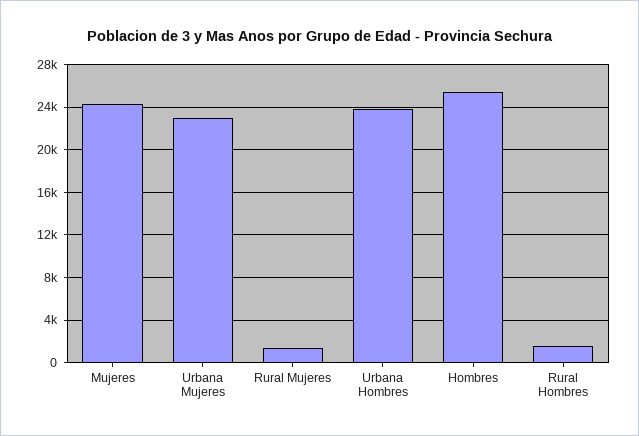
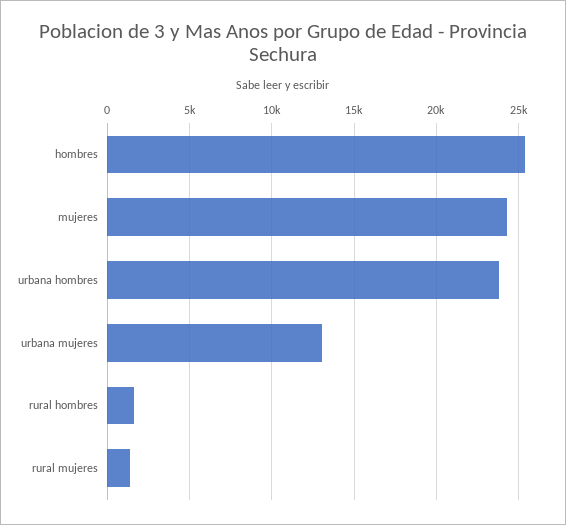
Urbana Mujeres: 23000 -> 13000

